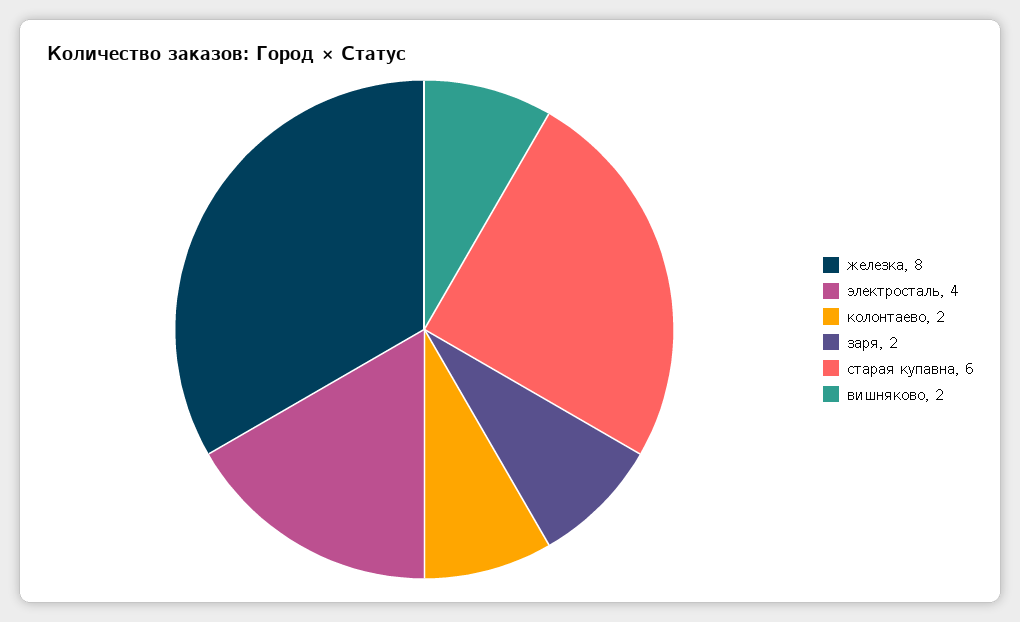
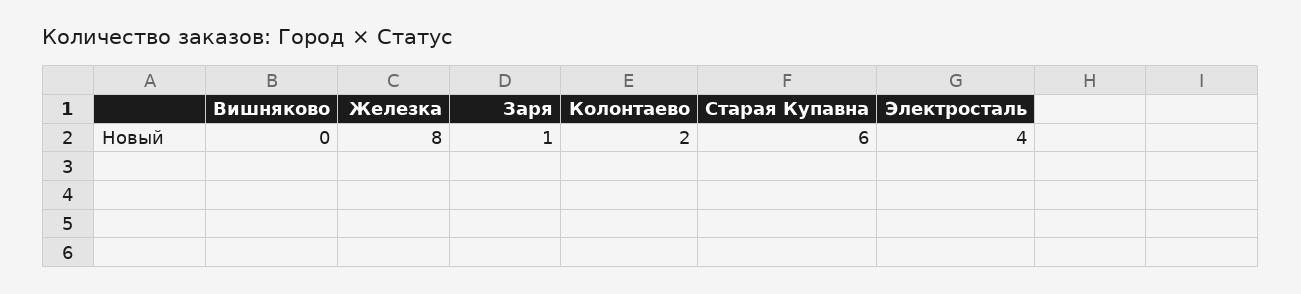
заря: 2 -> 1
вишняково: 2 -> 0

